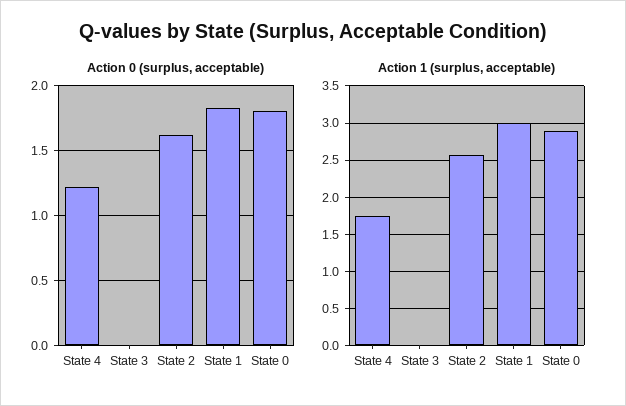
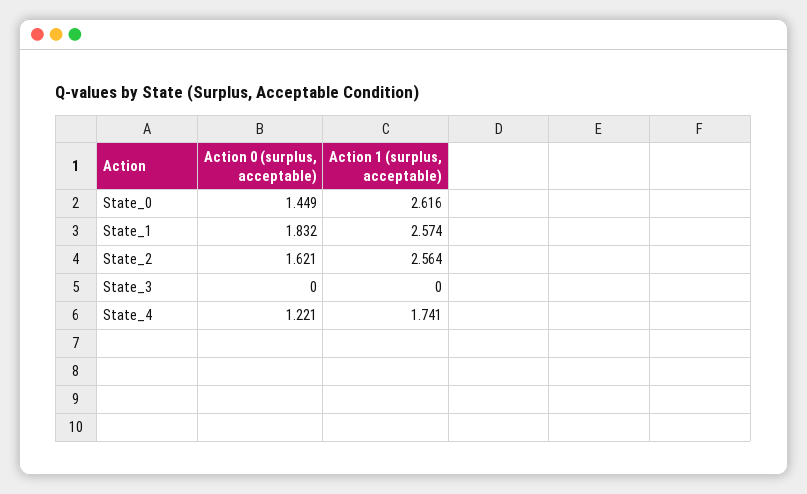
Action 0 (surplus, acceptable), State 0: 1.8 -> 1.449
Action 1 (surplus, acceptable), State 1: 3 -> 2.574
Action 1 (surplus, acceptable), State 0: 2.9 -> 2.616

